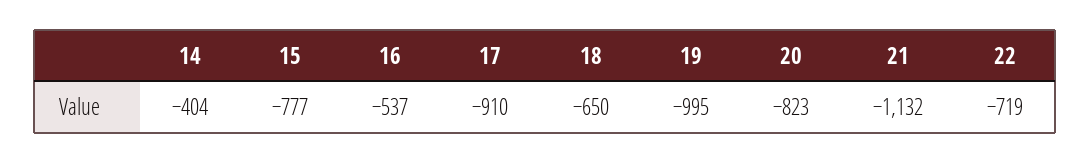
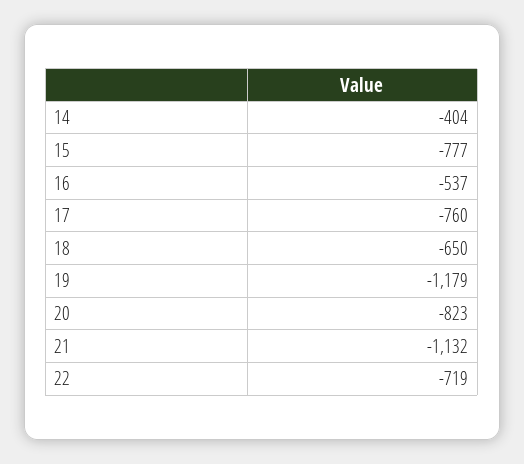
17: -910 -> -760
19: -995 -> -1179

